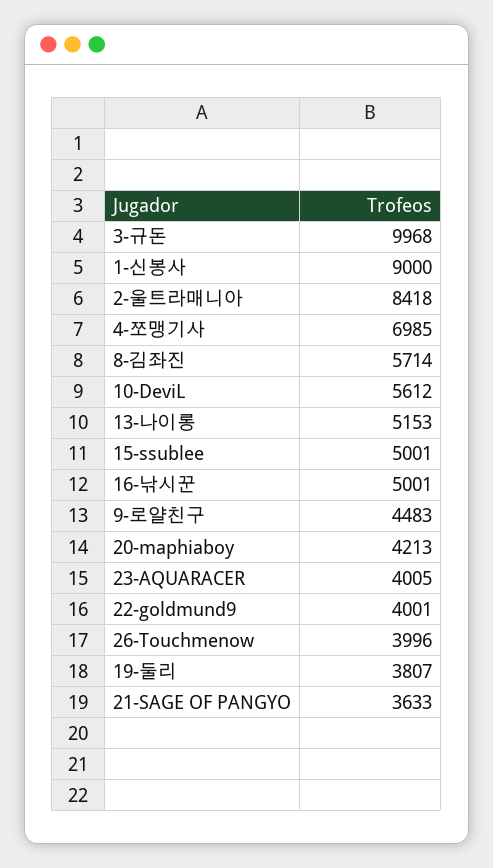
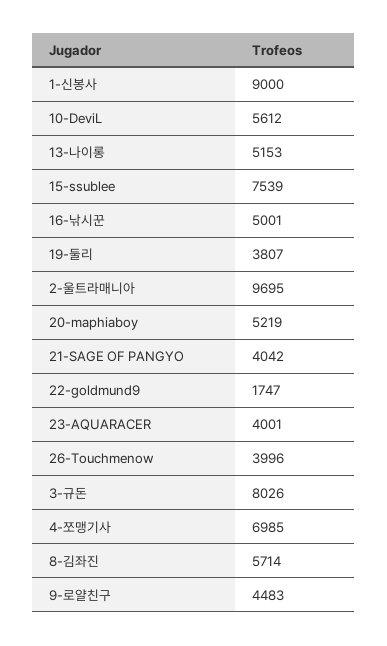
3-규돈: 9968 -> 8026
2-울트라매니아: 8418 -> 9695
15-ssublee: 5001 -> 7539
20-maphiaboy: 4213 -> 5219
23-AQUARACER: 4005 -> 4001
22-goldmund9: 4001 -> 1747
21-SAGE OF PANGYO: 3633 -> 4042

